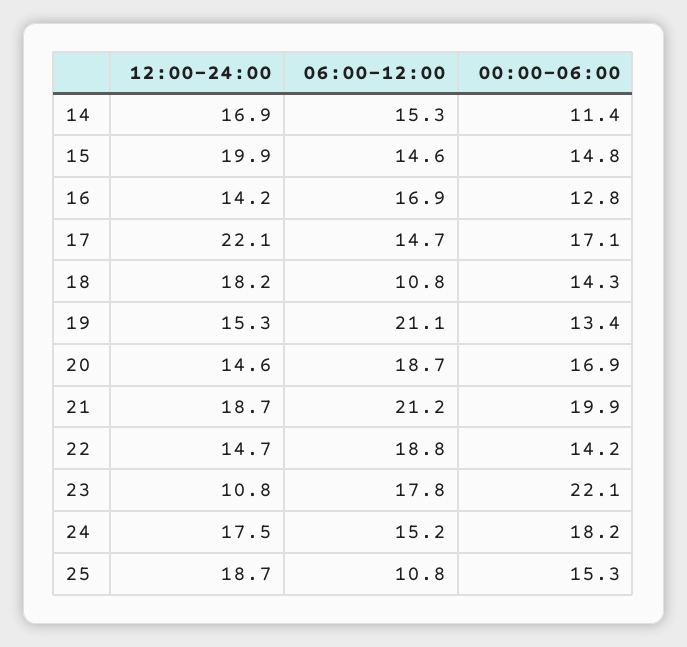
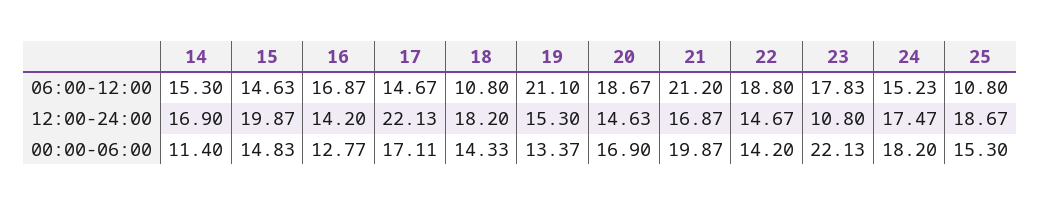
12:00-24:00, 21: 18.7 -> 16.87

